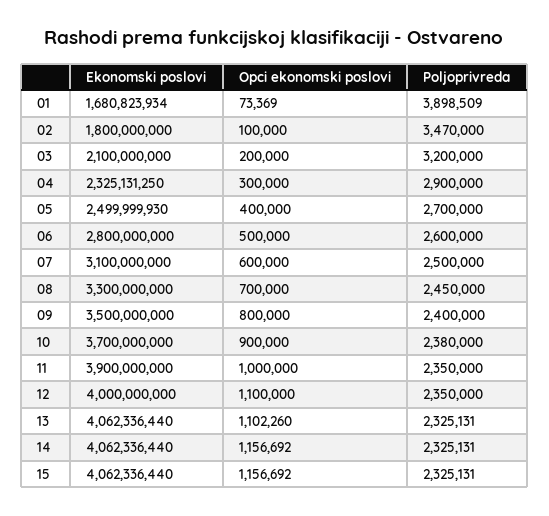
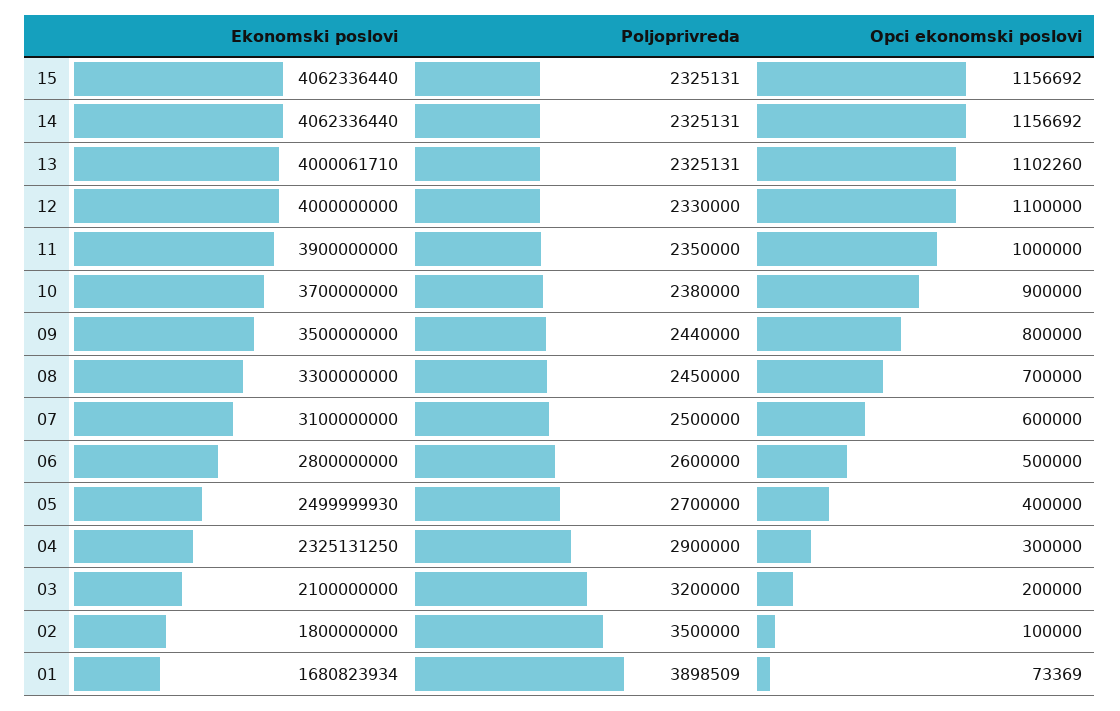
Poljoprivreda, 02: 3470000 -> 3500000
Poljoprivreda, 09: 2400000 -> 2440000
Poljoprivreda, 12: 2350000 -> 2330000
Ekonomski poslovi, 13: 4062336440 -> 4000061710

